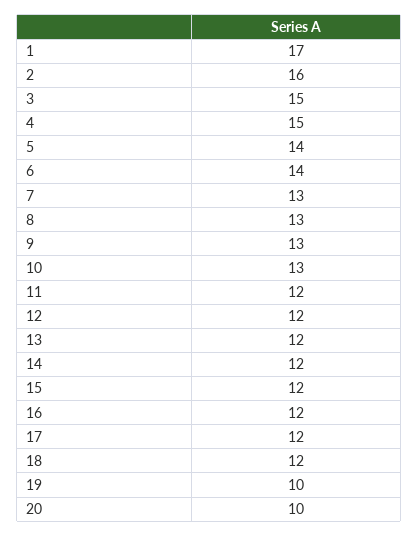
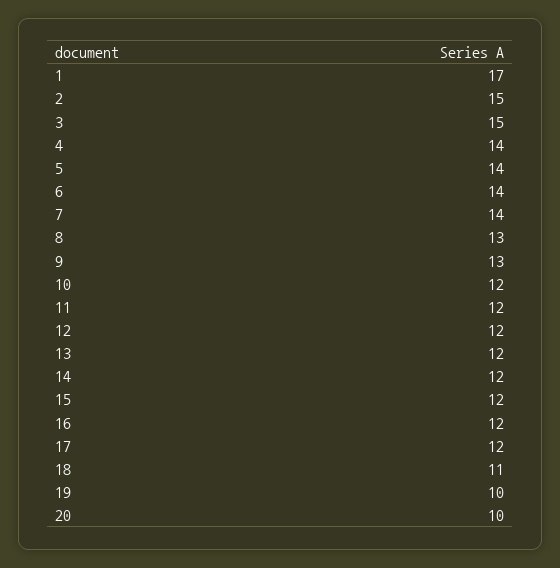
2: 16 -> 15
4: 15 -> 14
7: 13 -> 14
10: 13 -> 12
18: 12 -> 11

